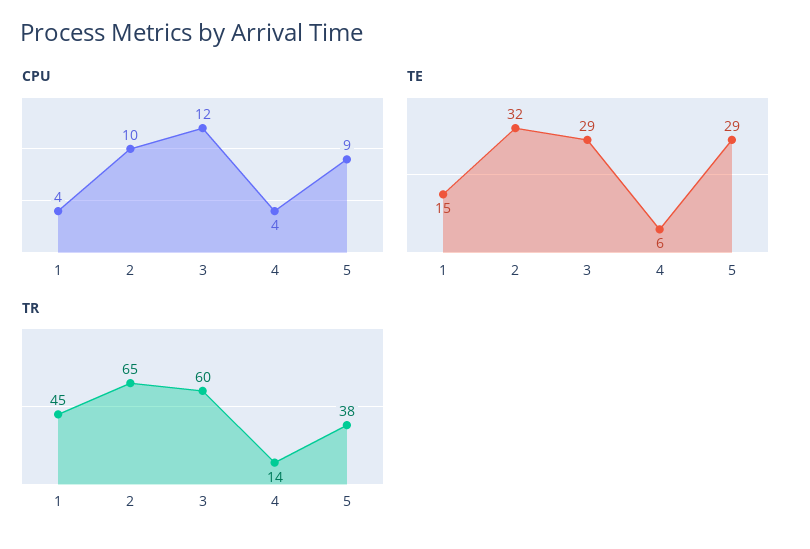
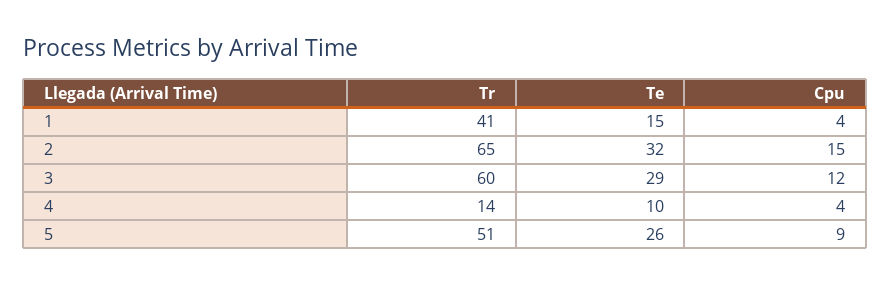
CPU, 2: 10 -> 15
TE, 4: 6 -> 10
TE, 5: 29 -> 26
TR, 1: 45 -> 41
TR, 5: 38 -> 51

